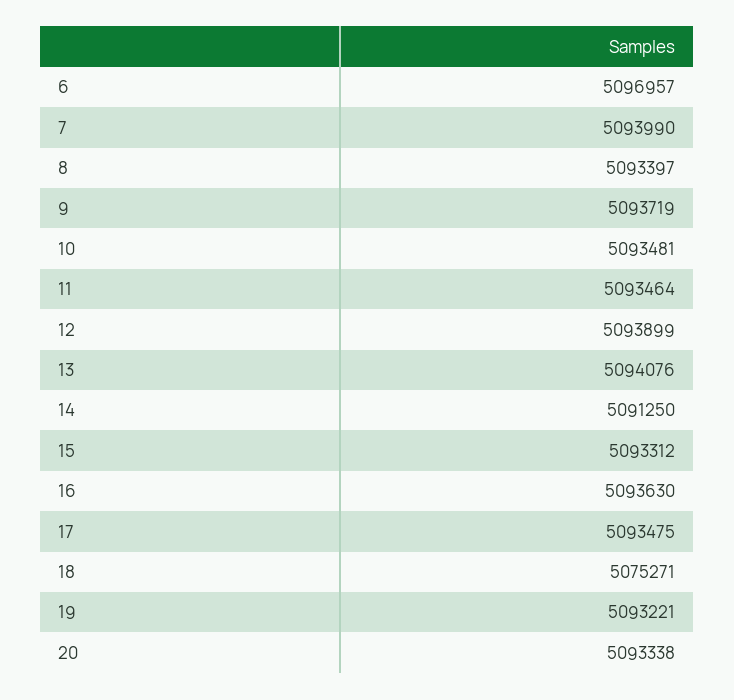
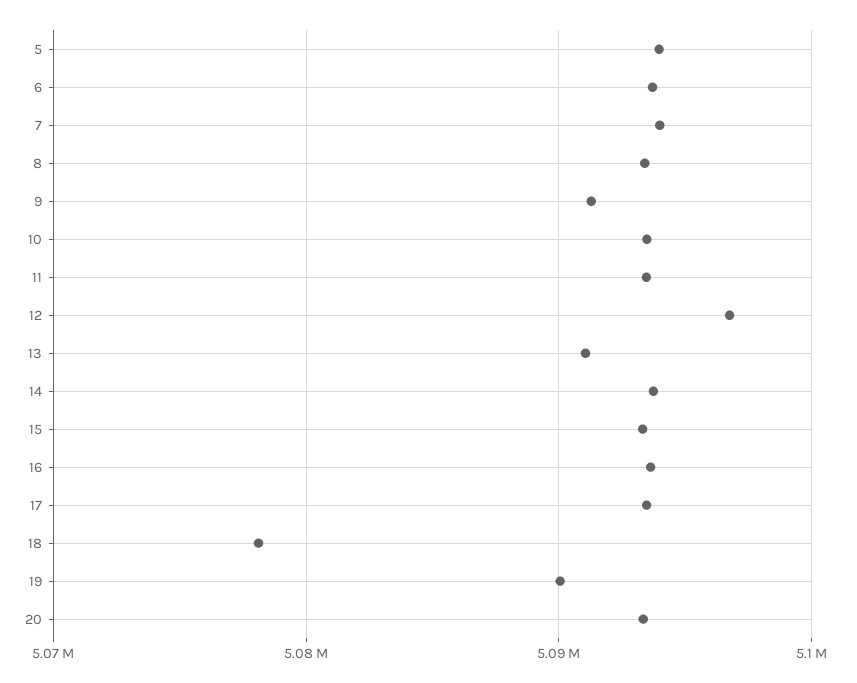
6: 5096957 -> 5094000
9: 5093719 -> 5091000
12: 5093899 -> 5097000
13: 5094076 -> 5091000
14: 5091250 -> 5094000
18: 5075271 -> 5078000
19: 5093221 -> 5090000
5: none -> 5094000

